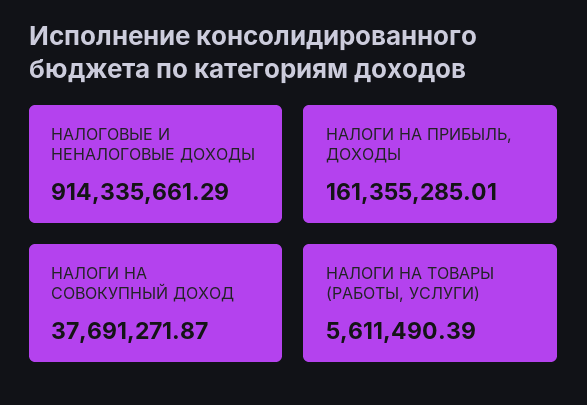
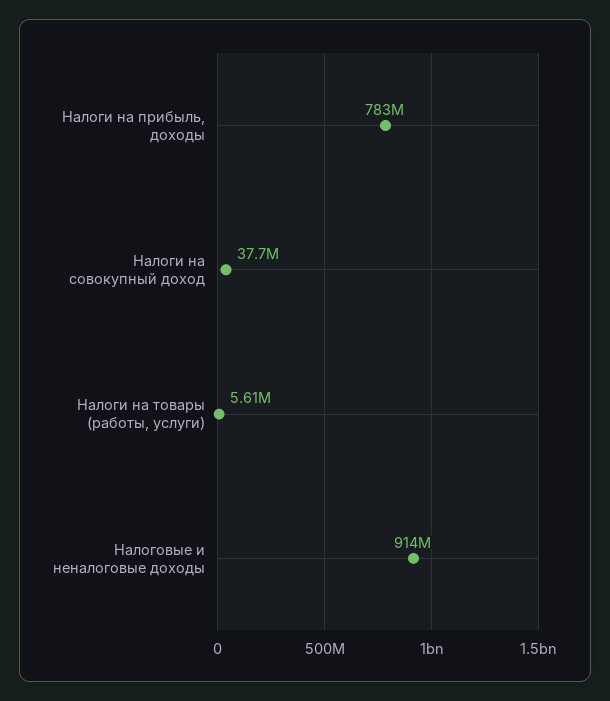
НАЛОГИ НА ПРИБЫЛЬ, ДОХОДЫ: 161355285.01 -> 783000000

